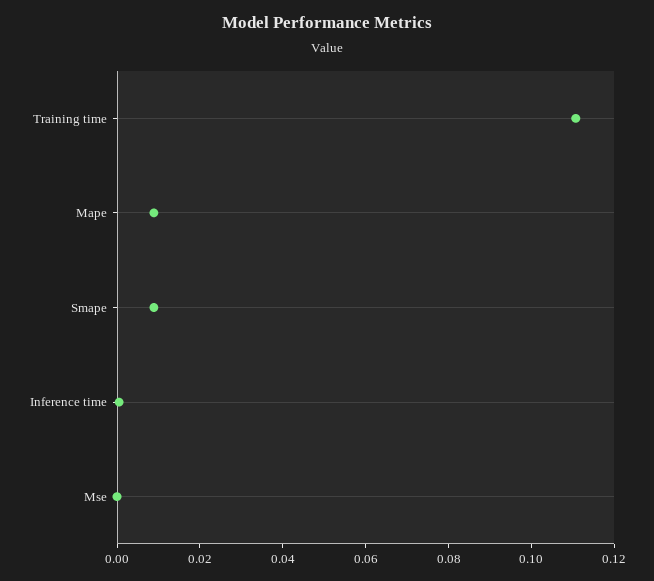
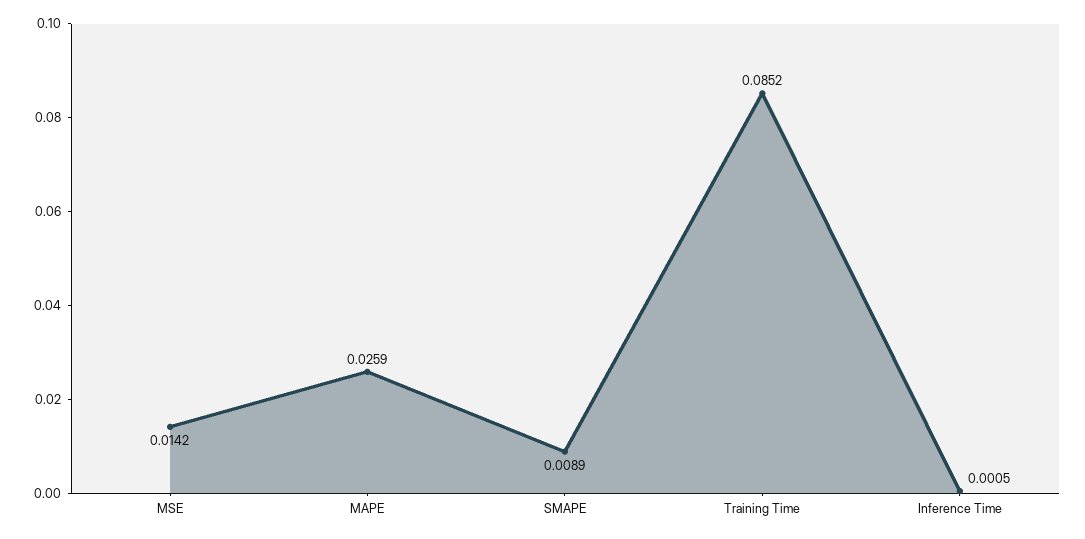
Training time: 0.11 -> 0.0852
Mape: 0.01 -> 0.0259
Mse: 0 -> 0.0142

